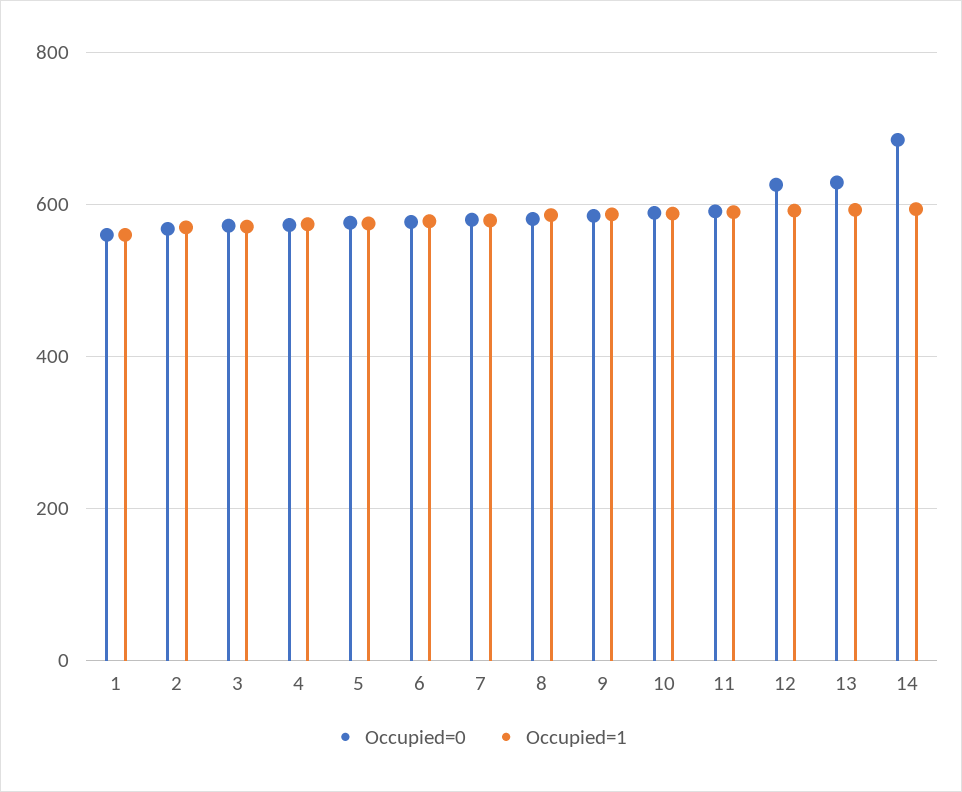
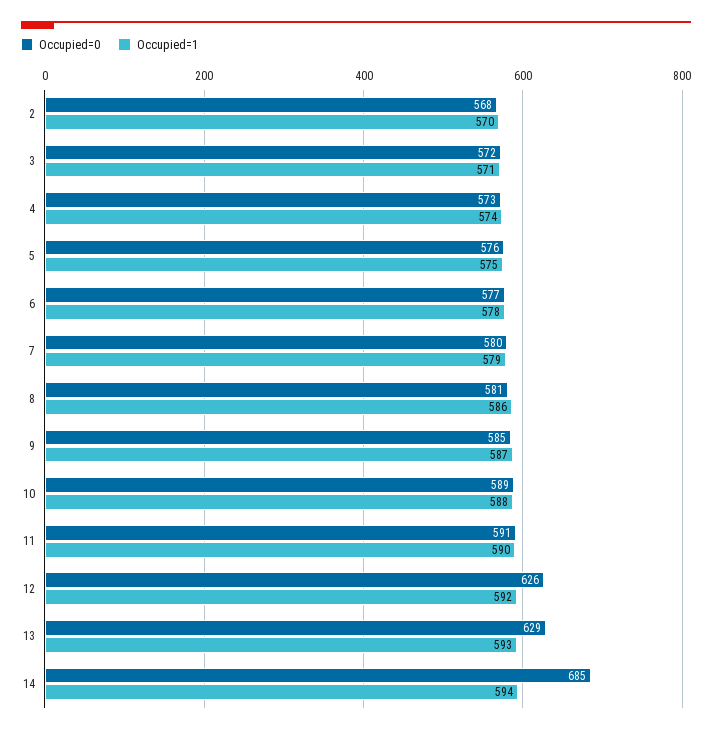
Occupied=0, 1: 560 -> none
Occupied=1, 1: 560 -> none

